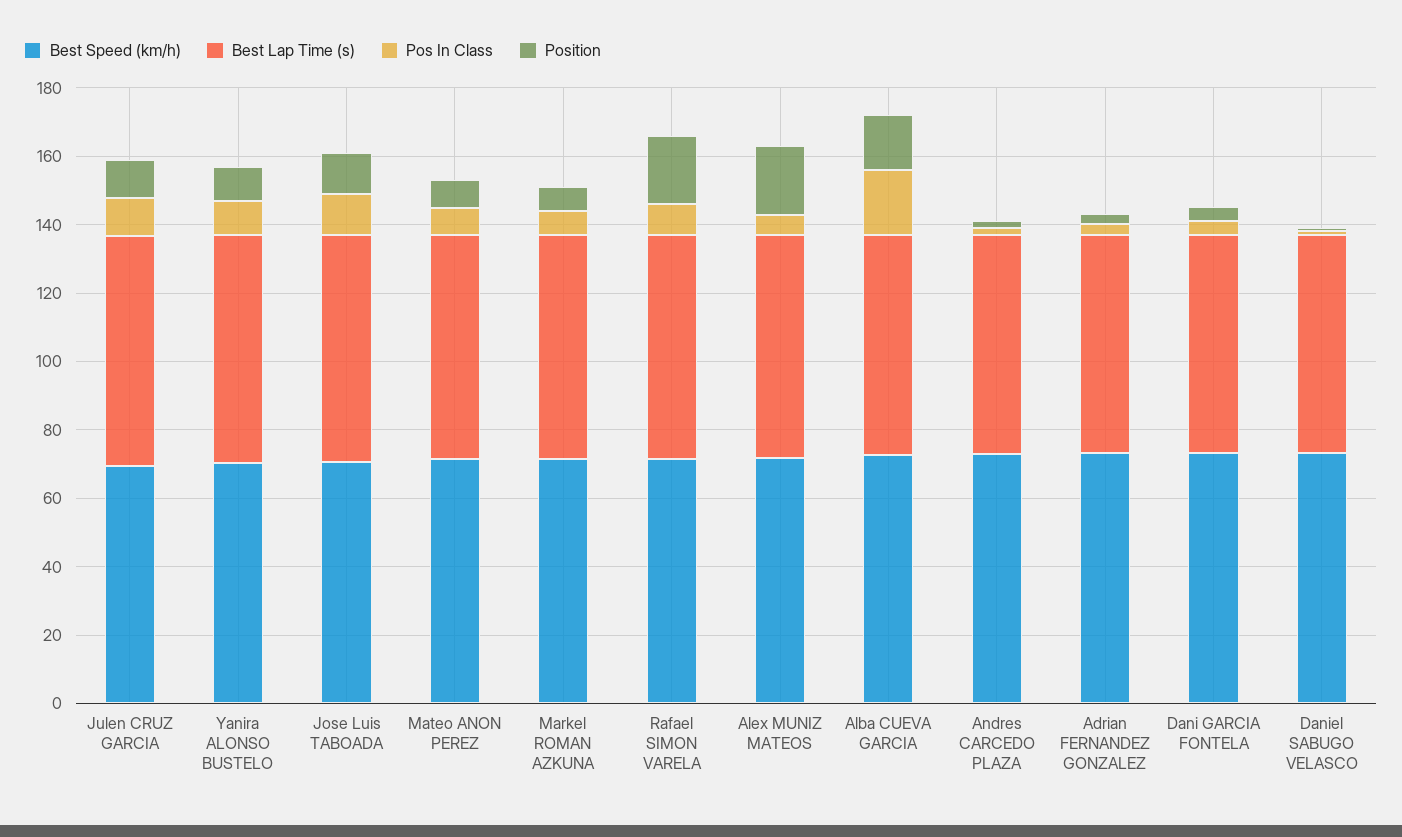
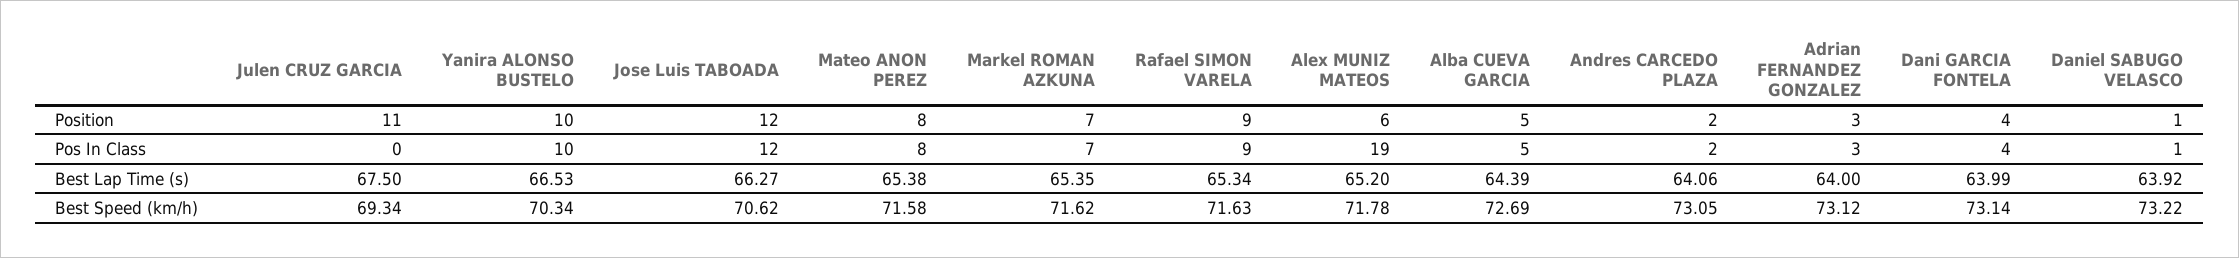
Pos In Class, Julen CRUZ GARCIA: 10 -> 0
Position, Rafael SIMON VARELA: 20 -> 9
Pos In Class, Alex MUNIZ MATEOS: 5 -> 19
Position, Alex MUNIZ MATEOS: 20 -> 6
Pos In Class, Alba CUEVA GARCIA: 20 -> 5
Position, Alba CUEVA GARCIA: 15 -> 5

